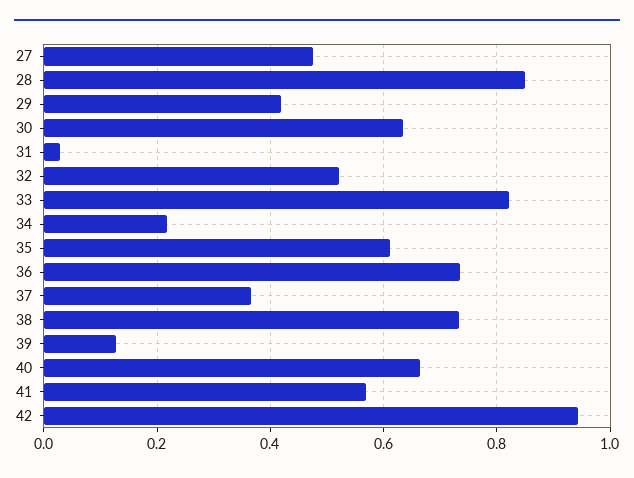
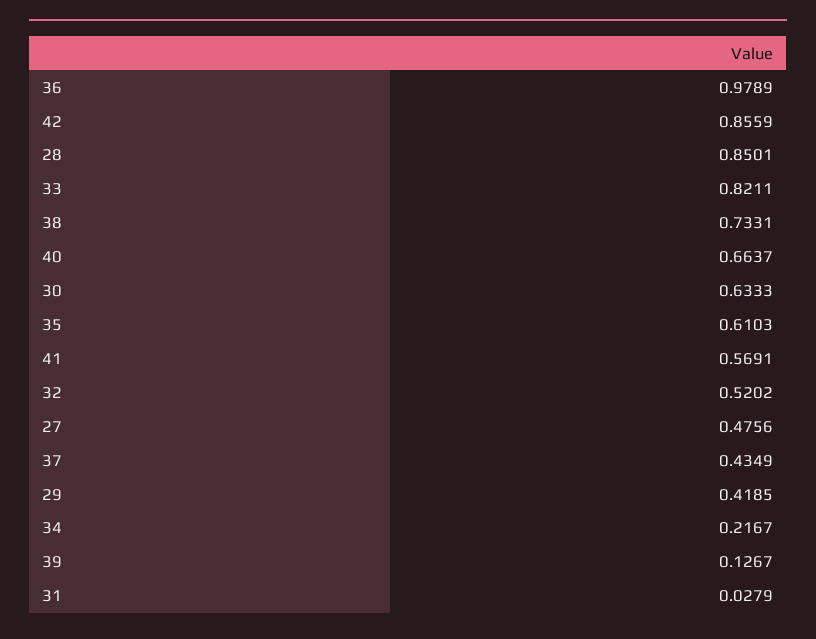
36: 0.74 -> 0.9789
37: 0.36 -> 0.4349
42: 0.94 -> 0.8559

